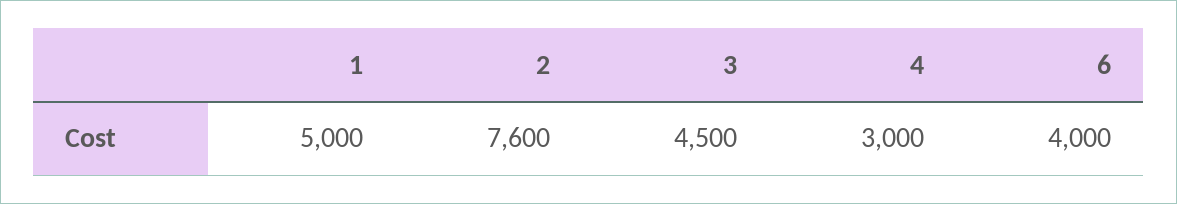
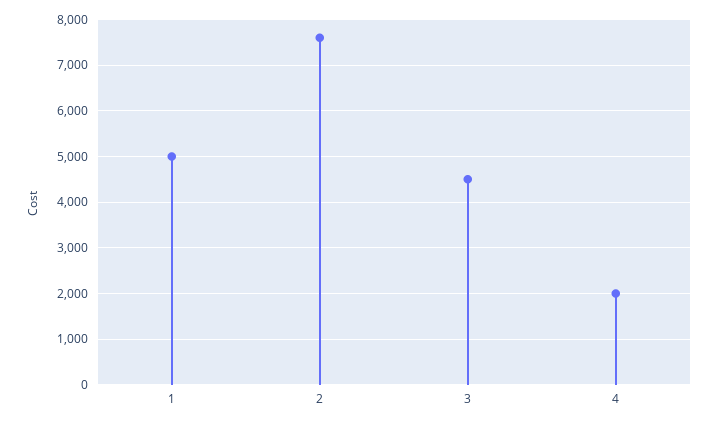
4: 3000 -> 2000
6: 4000 -> none

